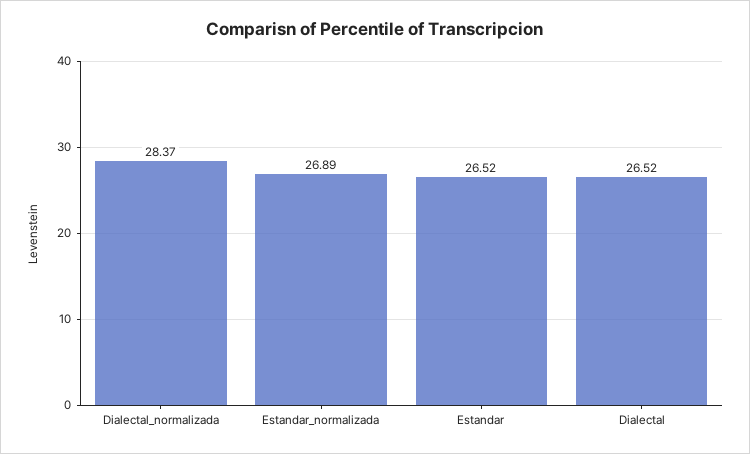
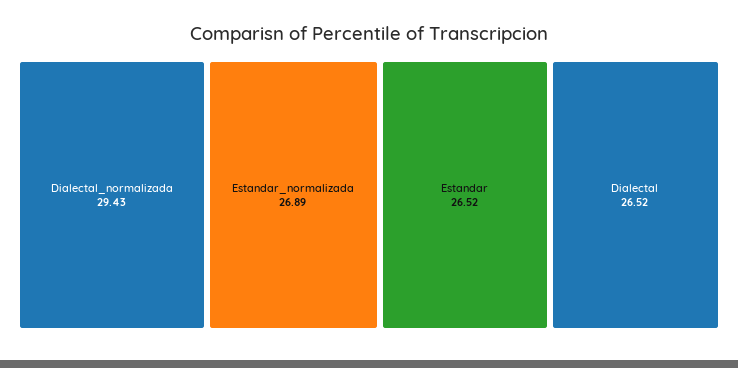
Dialectal_normalizada: 28.37 -> 29.43

